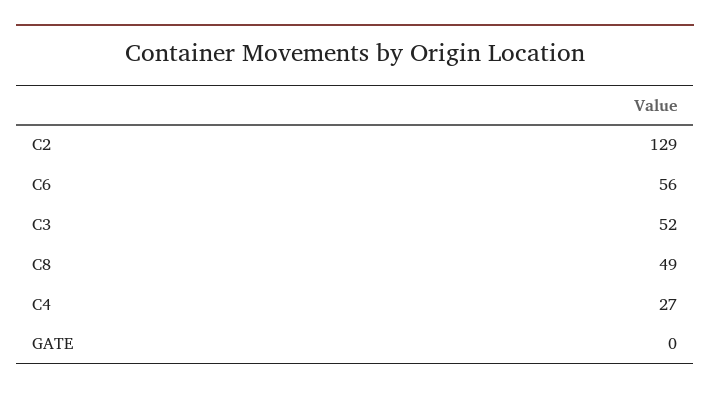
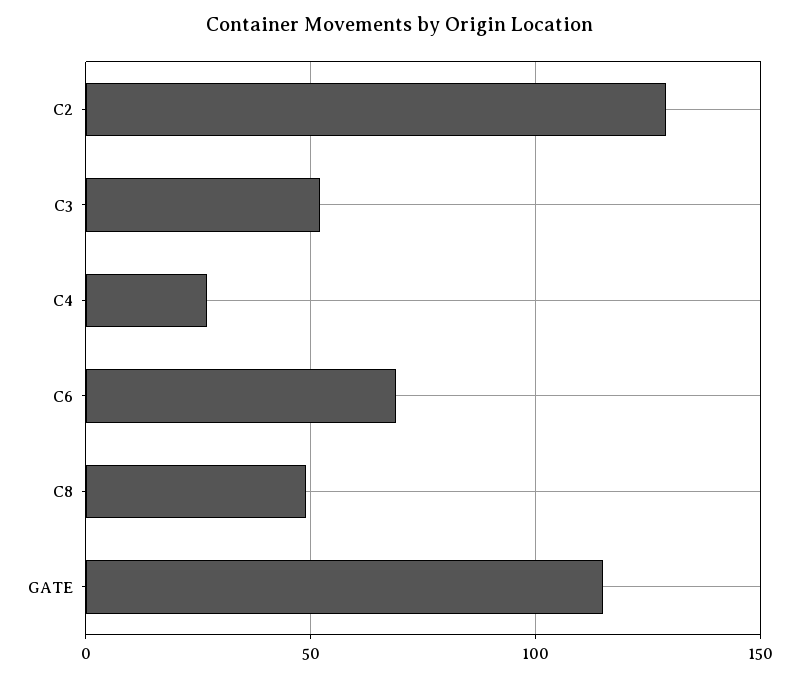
C6: 56 -> 70
GATE: 0 -> 115

